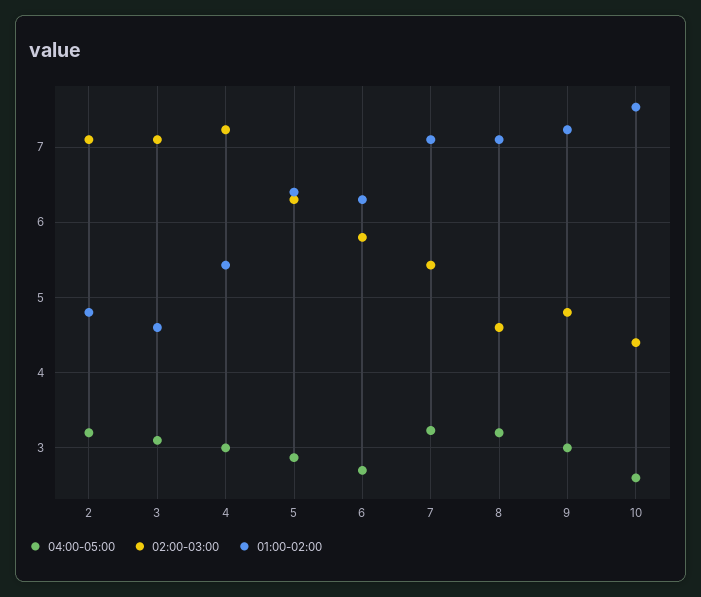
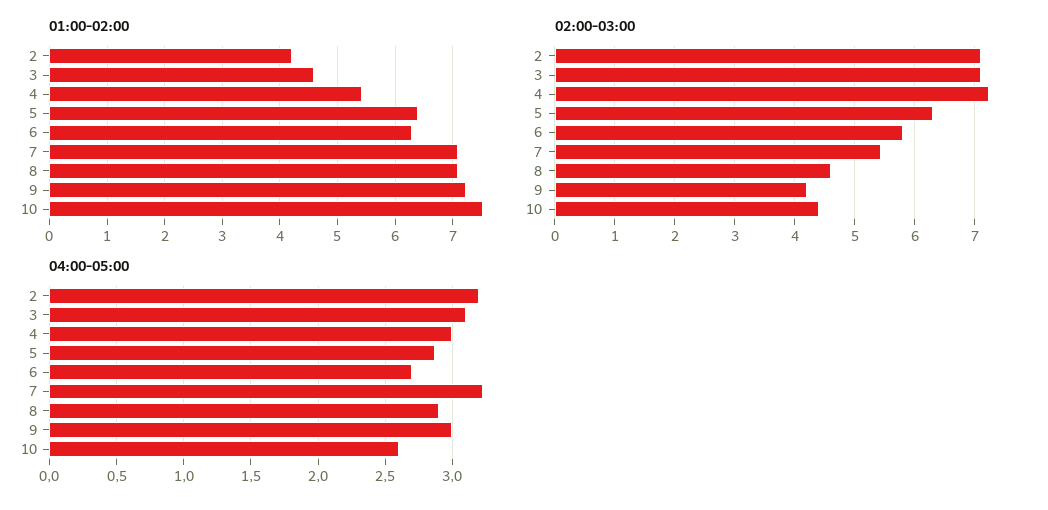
01:00-02:00, 2: 4.8 -> 4.2
04:00-05:00, 8: 3.2 -> 2.9
02:00-03:00, 9: 4.8 -> 4.2

